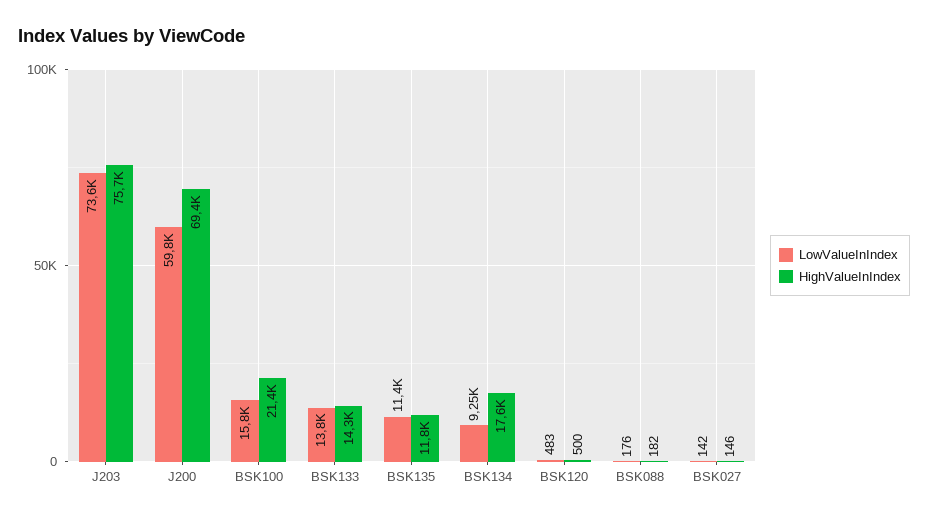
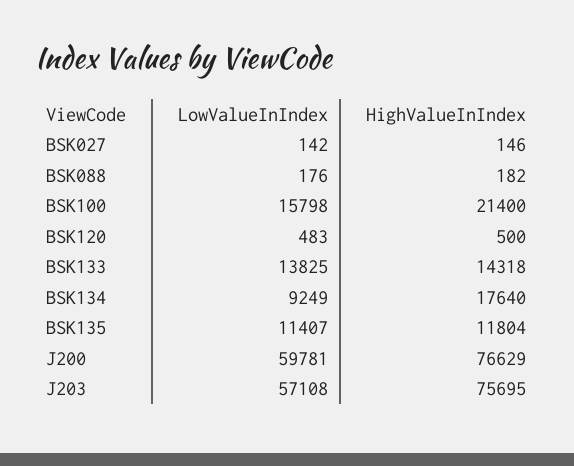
LowValueInIndex, J203: 73600 -> 57108
HighValueInIndex, J200: 69400 -> 76629

